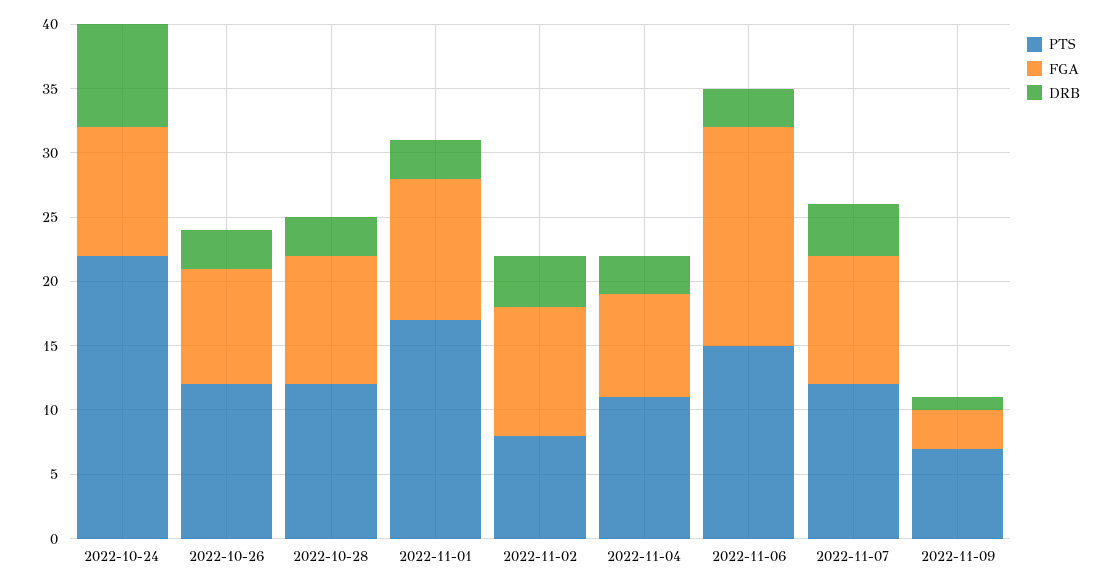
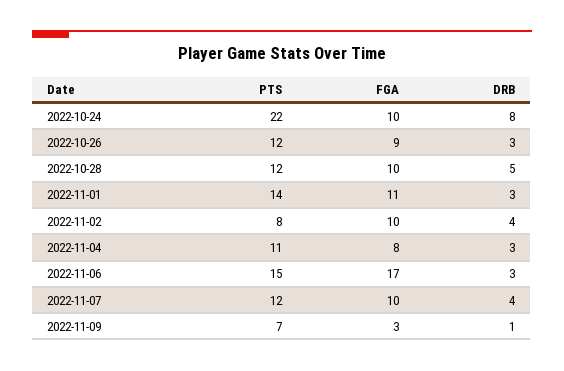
DRB, 2022-10-28: 3 -> 5
PTS, 2022-11-01: 17 -> 14

